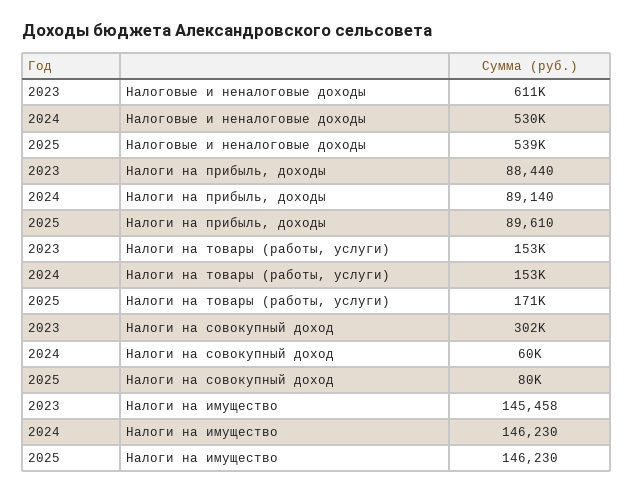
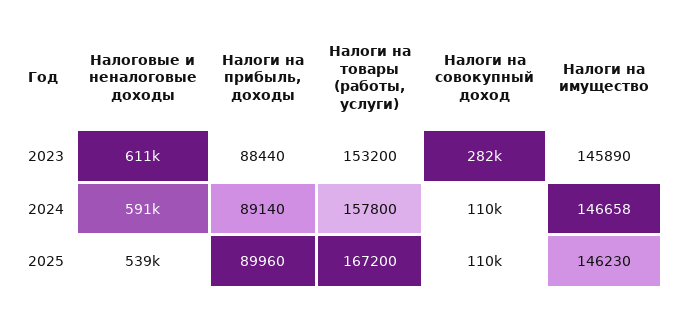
2024, Налоговые и неналоговые доходы: 530000 -> 591000
2025, Налоги на прибыль, доходы: 89610 -> 89960
2024, Налоги на товары (работы, услуги): 153000 -> 157800
2025, Налоги на товары (работы, услуги): 171000 -> 167200
2023, Налоги на совокупный доход: 302000 -> 282000
2024, Налоги на совокупный доход: 60000 -> 110000
2025, Налоги на совокупный доход: 80000 -> 110000
2023, Налоги на имущество: 145458 -> 145890
2024, Налоги на имущество: 146230 -> 146658

